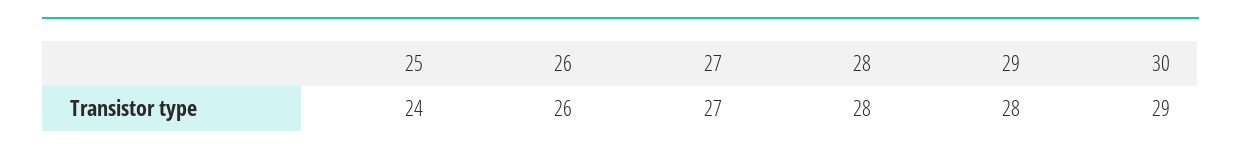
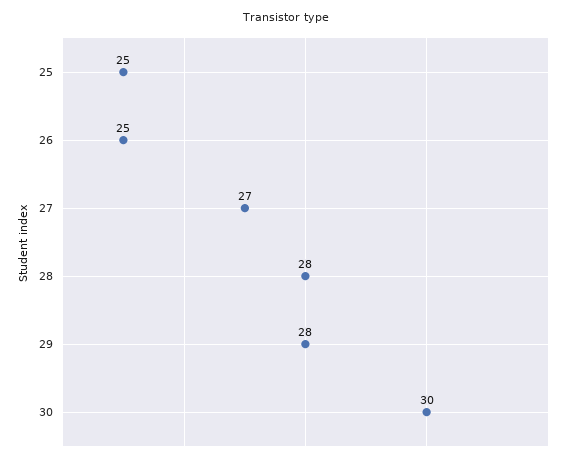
25: 24 -> 25
26: 26 -> 25
30: 29 -> 30

